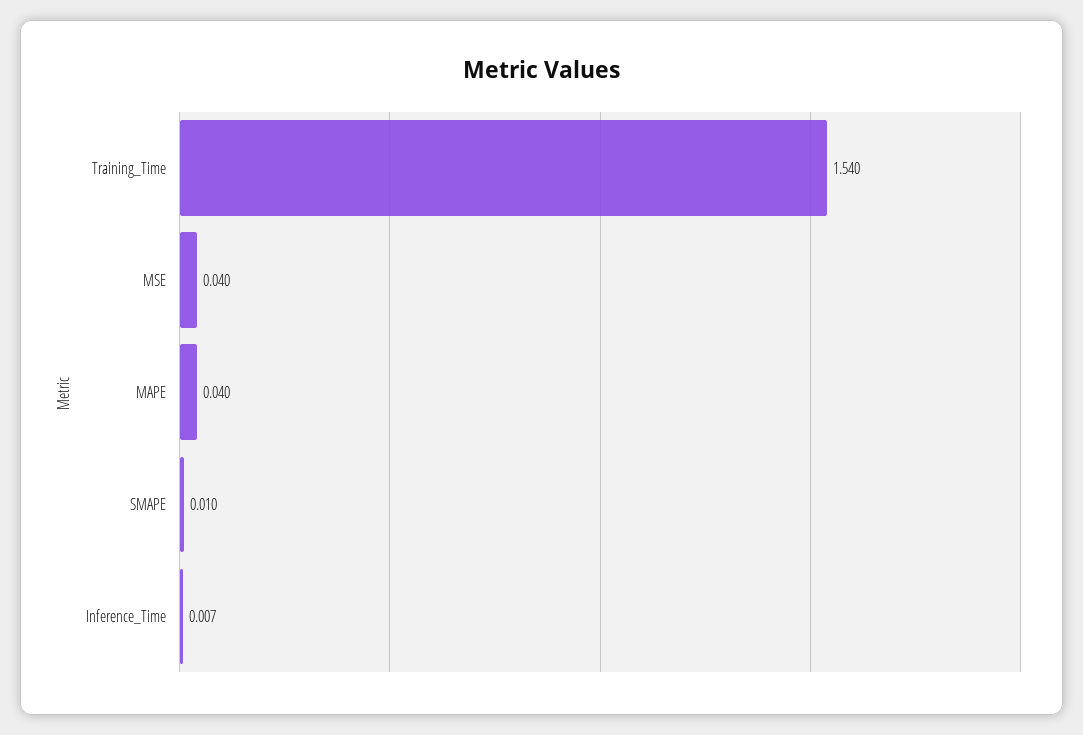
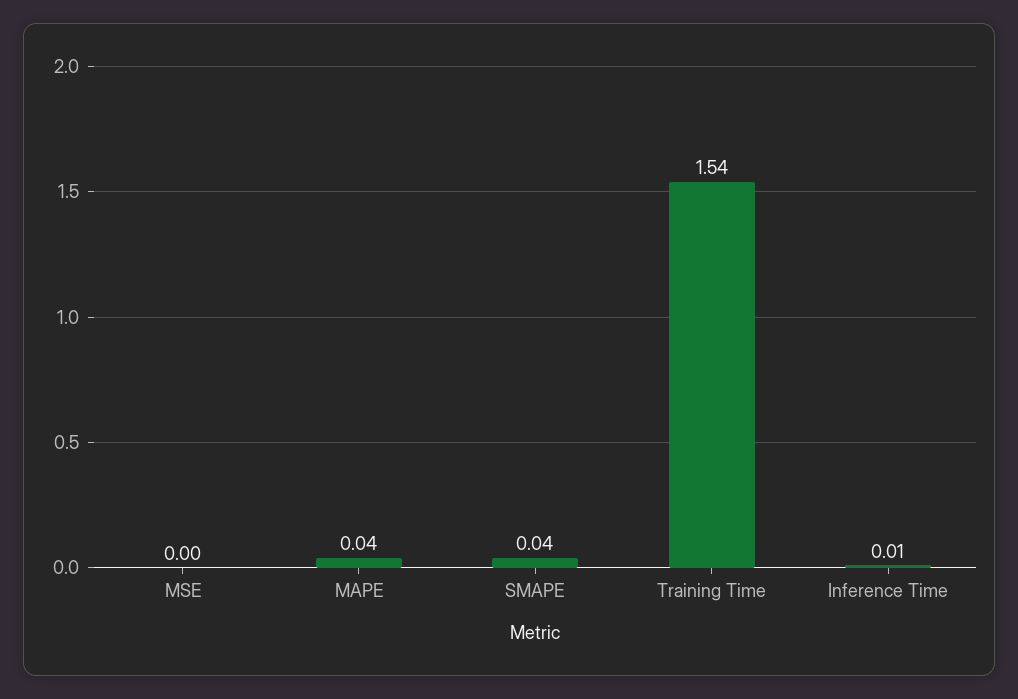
MSE: 0.04 -> 0
SMAPE: 0.01 -> 0.04

